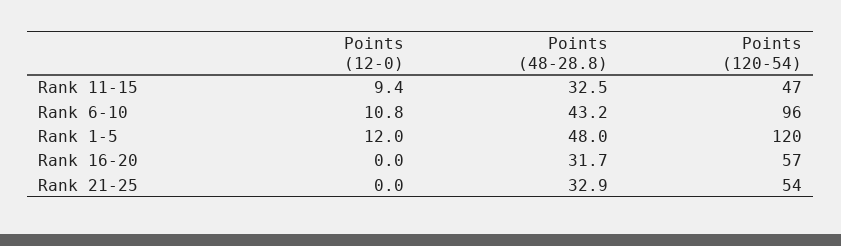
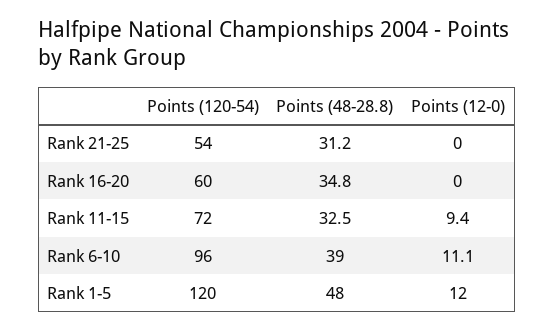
Points (120-54), Rank 11-15: 47 -> 72
Points (12-0), Rank 6-10: 10.8 -> 11.1
Points (48-28.8), Rank 6-10: 43.2 -> 39
Points (48-28.8), Rank 16-20: 31.7 -> 34.8
Points (120-54), Rank 16-20: 57 -> 60
Points (48-28.8), Rank 21-25: 32.9 -> 31.2

